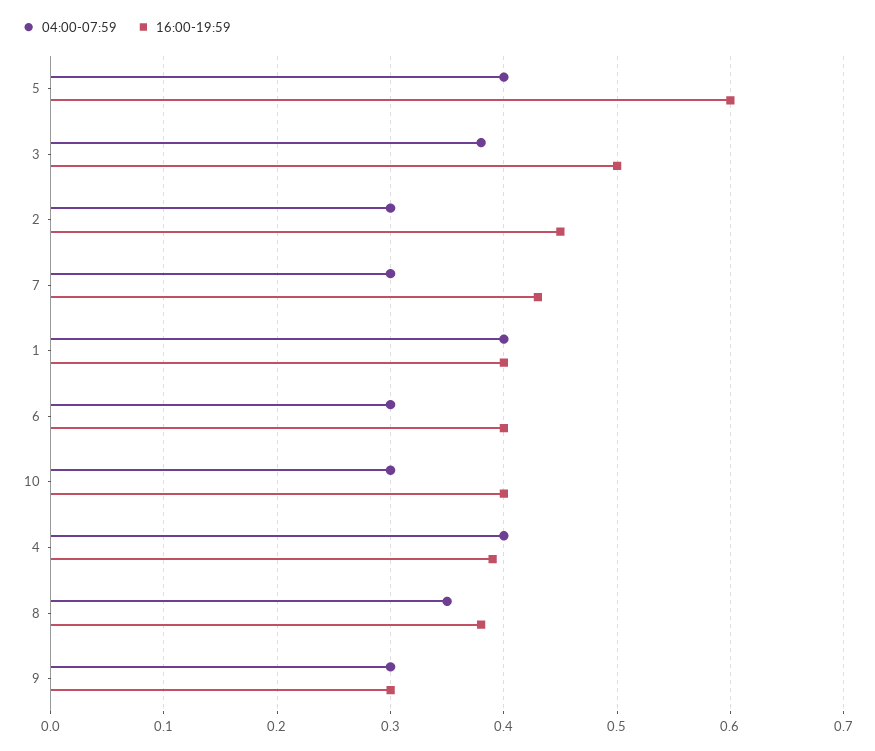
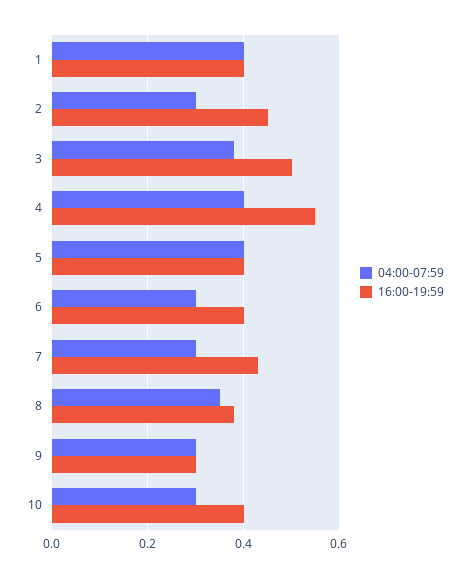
16:00-19:59, 5: 0.6 -> 0.4
16:00-19:59, 4: 0.39 -> 0.55

